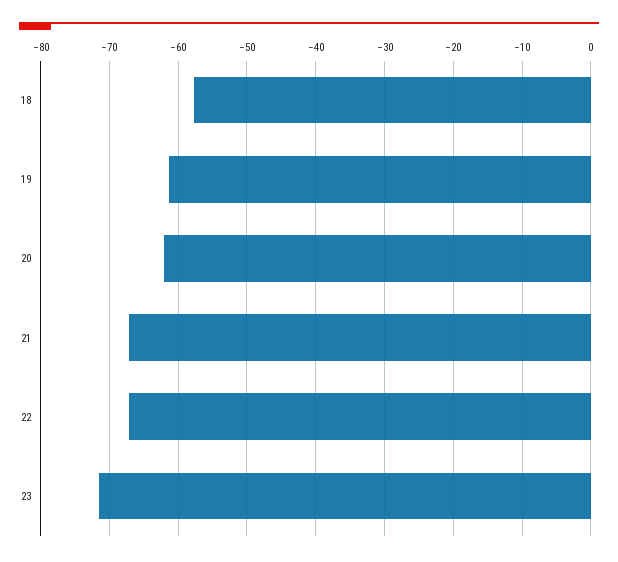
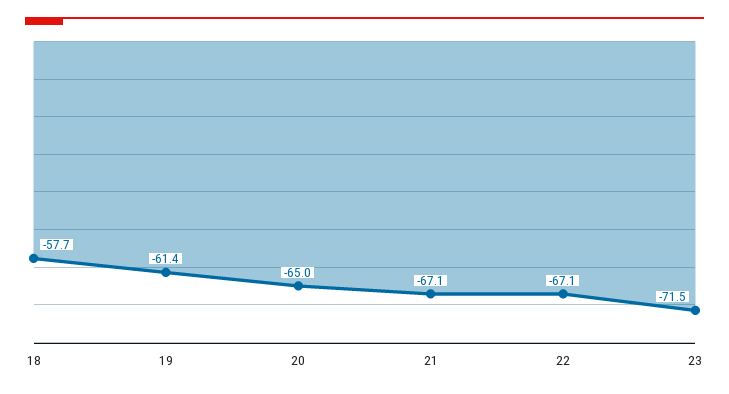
20: -62 -> -65

